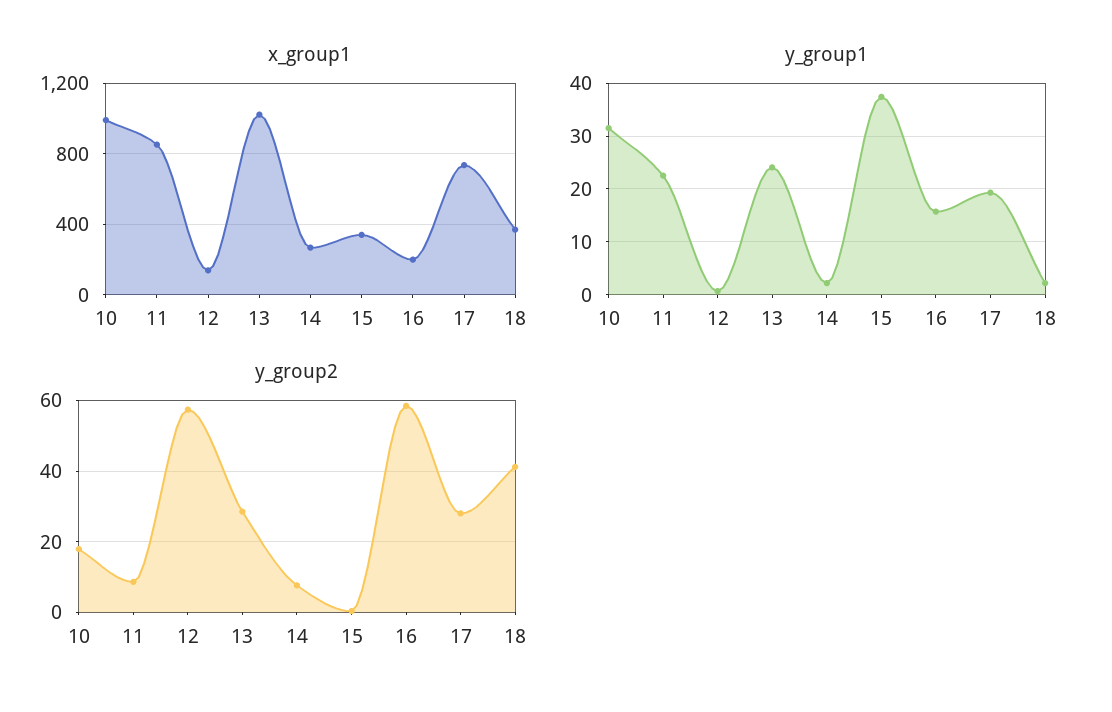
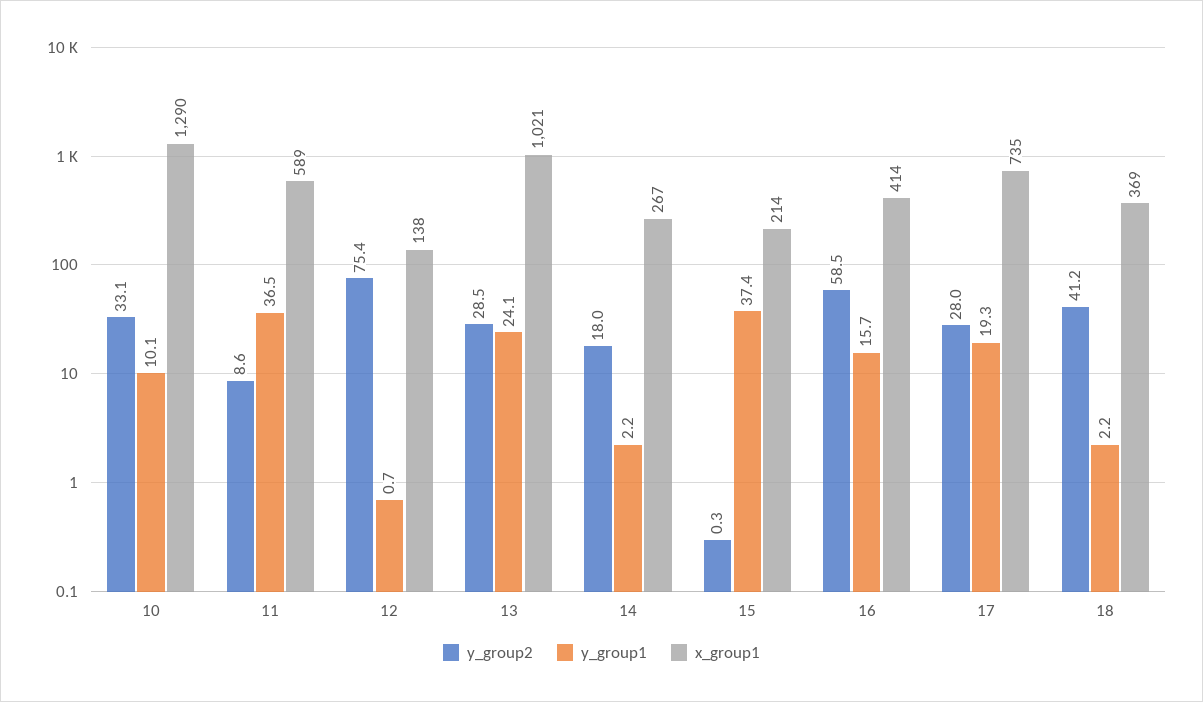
x_group1, 10: 1000 -> 1290
x_group1, 11: 850 -> 589
x_group1, 15: 350 -> 214
x_group1, 16: 200 -> 414
y_group1, 10: 32 -> 10.1
y_group1, 11: 22 -> 36.5
y_group2, 10: 18 -> 33.1
y_group2, 12: 58 -> 75.4
y_group2, 14: 8 -> 18

